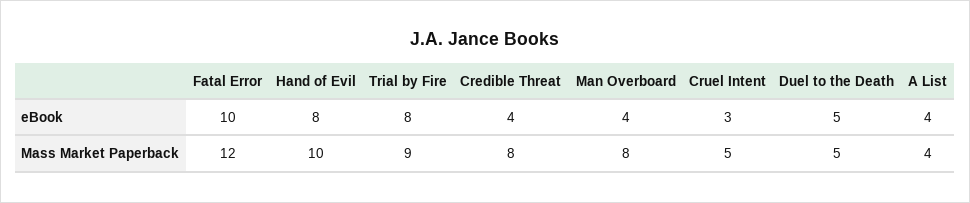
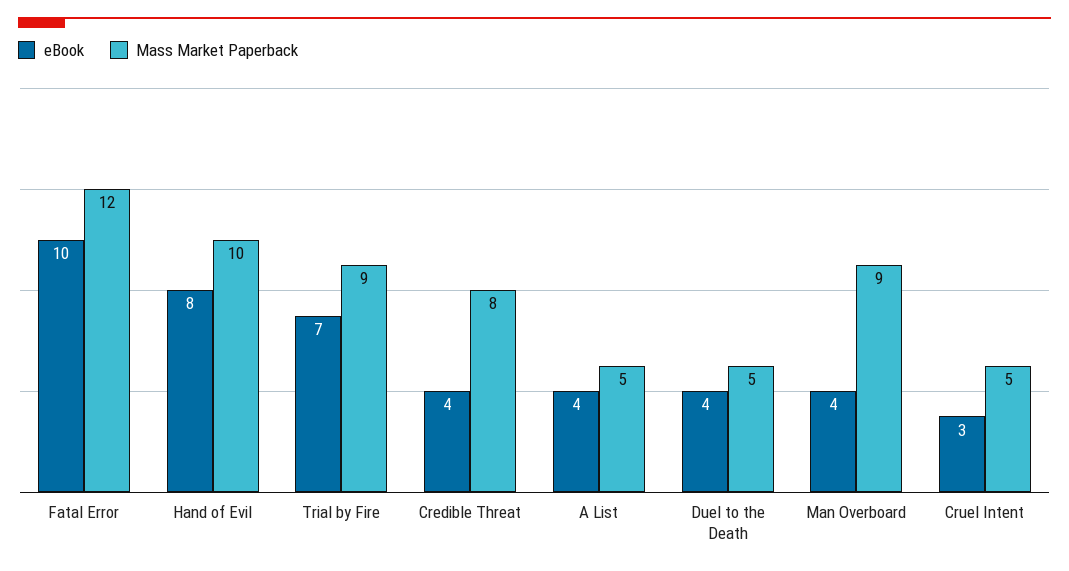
eBook, Trial by Fire: 8 -> 7
eBook, Duel to the Death: 5 -> 4
Mass Market Paperback, Man Overboard: 8 -> 9
Mass Market Paperback, A List: 4 -> 5

